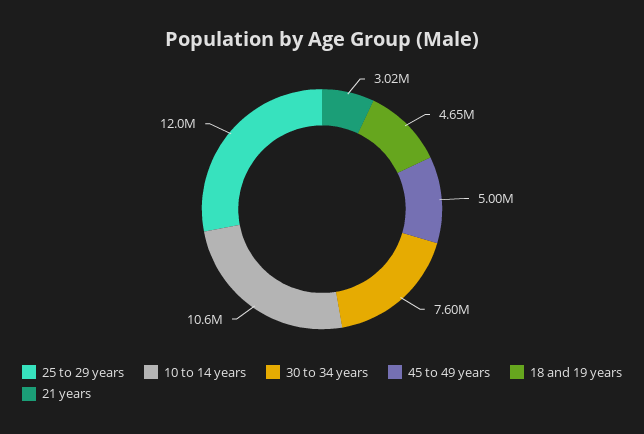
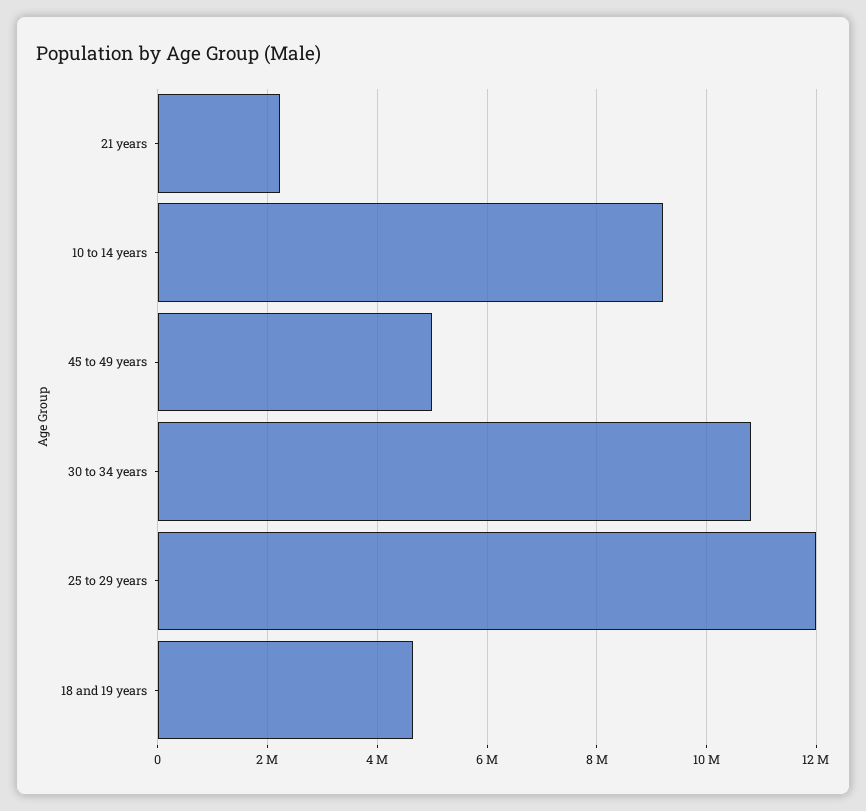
10 to 14 years: 10600000 -> 9200000
30 to 34 years: 7600000 -> 10800000
21 years: 3020000 -> 2200000

